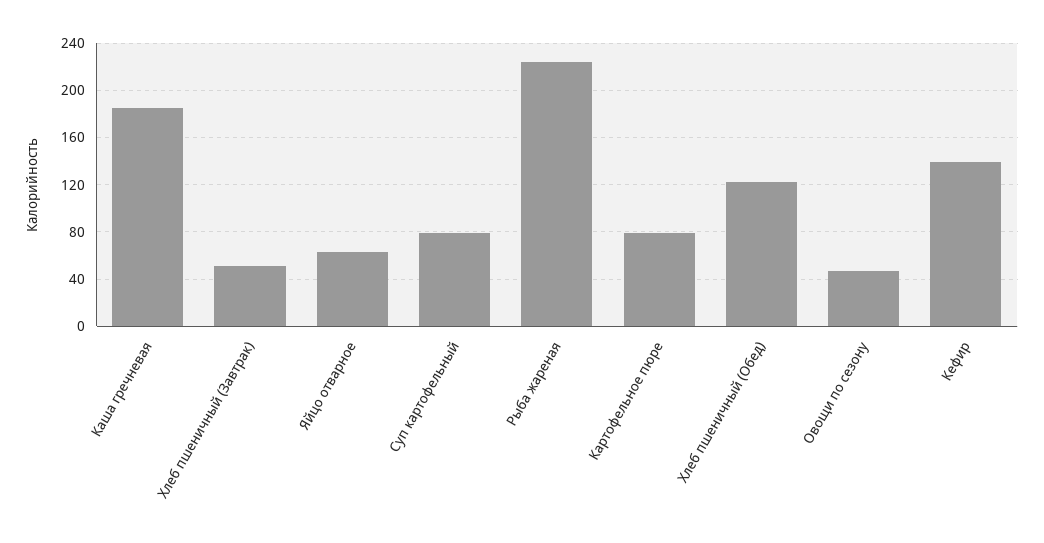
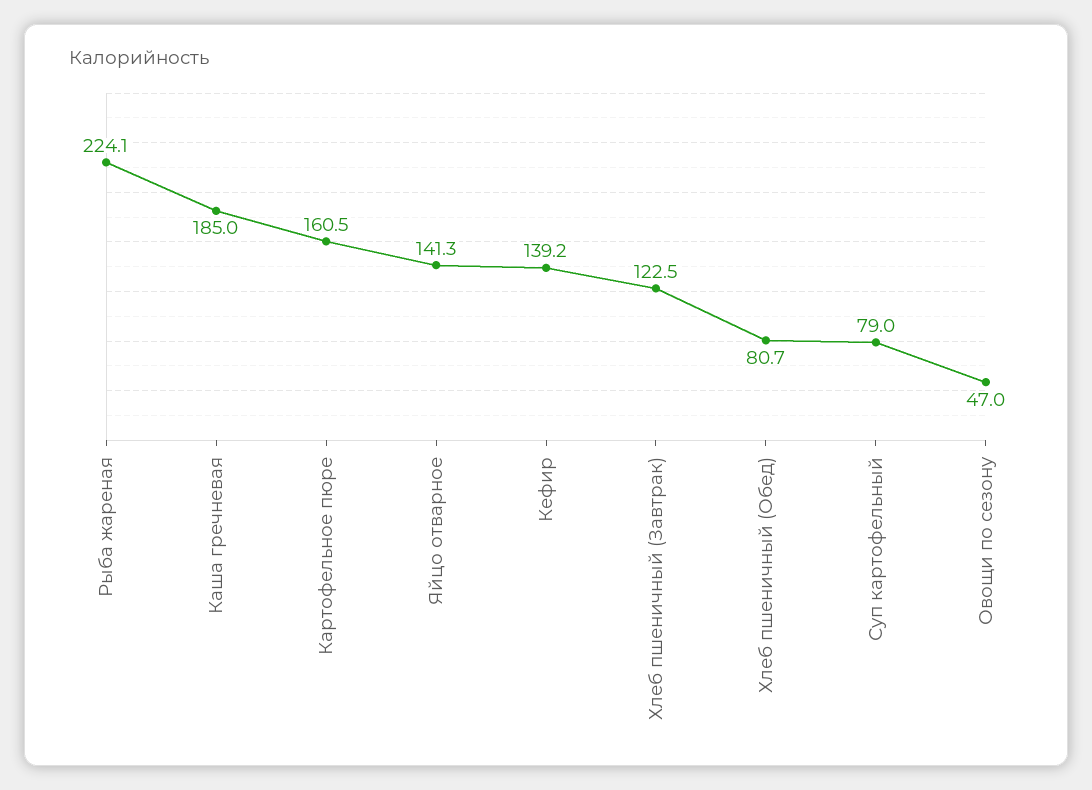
Хлеб пшеничный (Завтрак): 50 -> 122.5
Яйцо отварное: 60 -> 141.3
Картофельное пюре: 80 -> 160.5
Хлеб пшеничный (Обед): 120 -> 80.7

